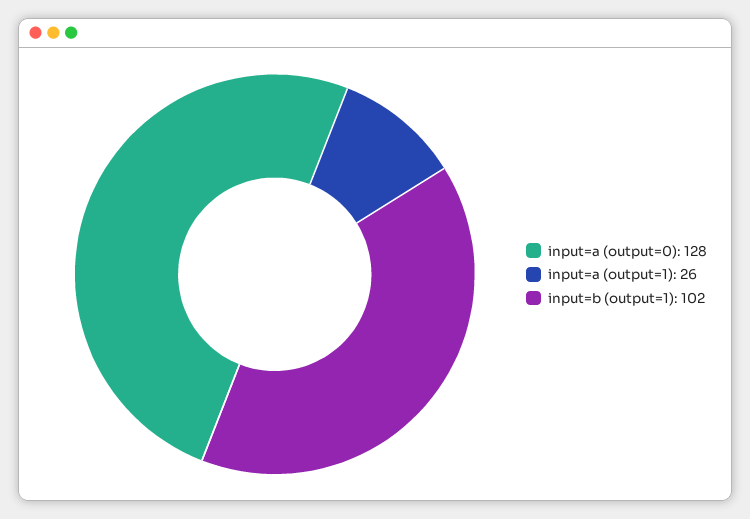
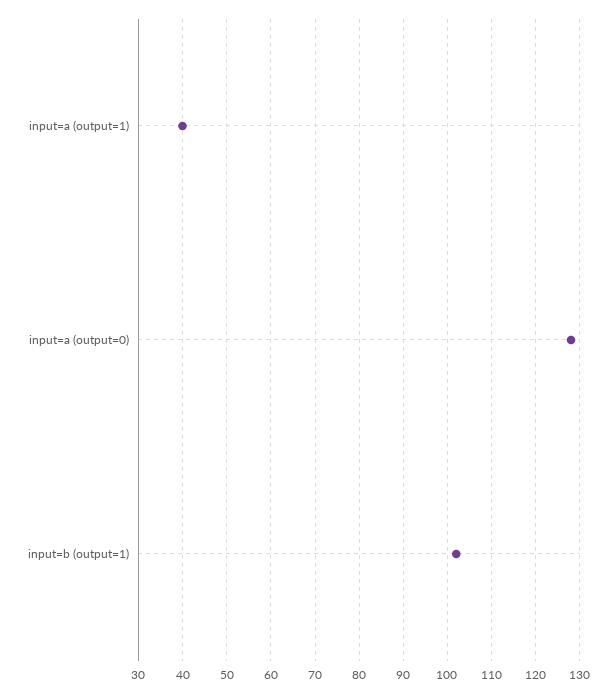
input=a (output=1): 26 -> 40

